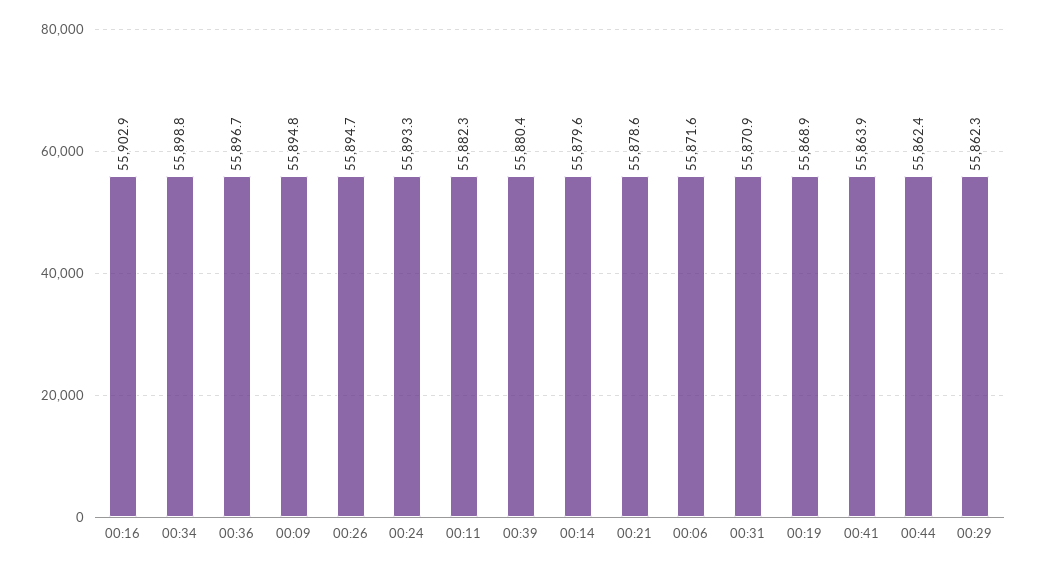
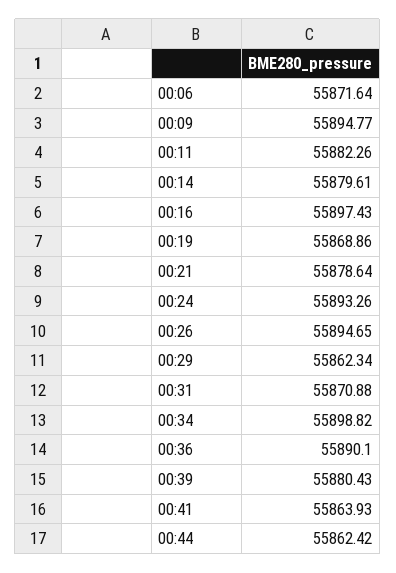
00:16: 55902.9 -> 55897.43
00:36: 55896.7 -> 55890.1

